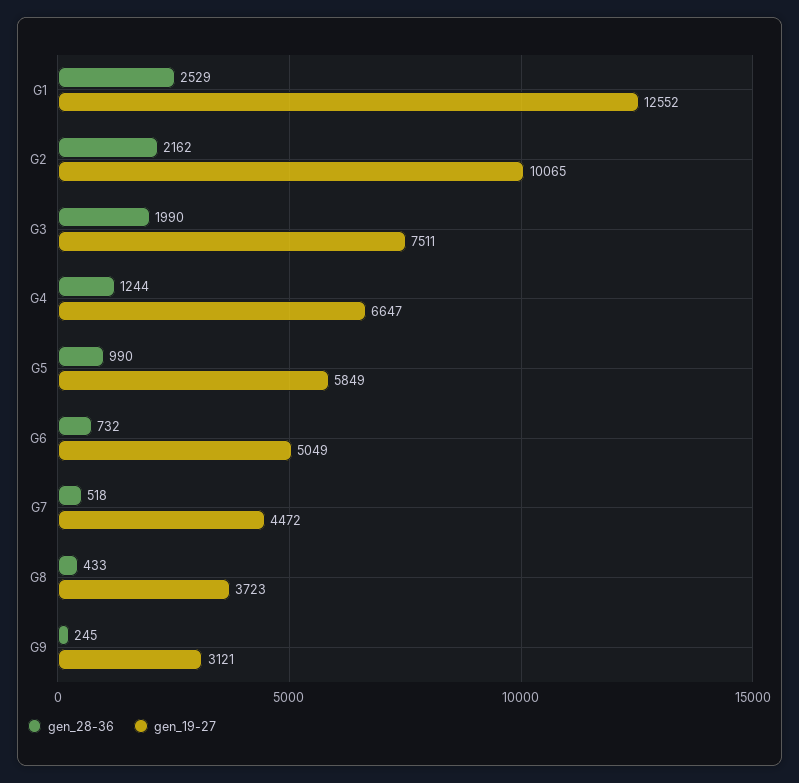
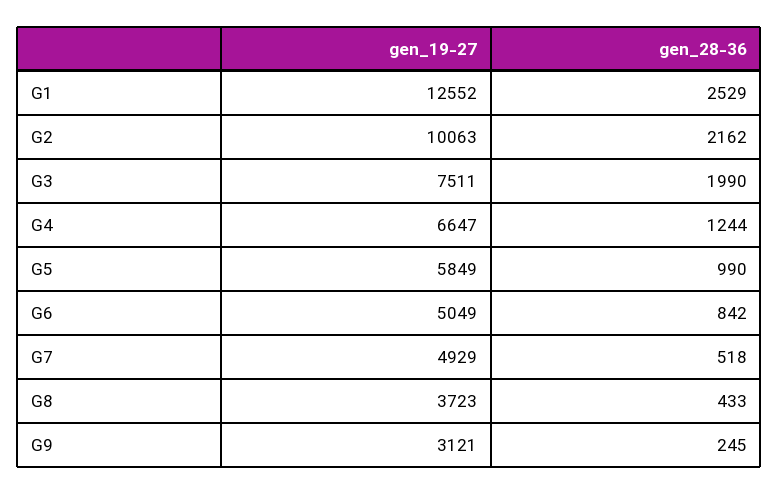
gen_19-27, G2: 10065 -> 10063
gen_28-36, G6: 732 -> 842
gen_19-27, G7: 4472 -> 4929

